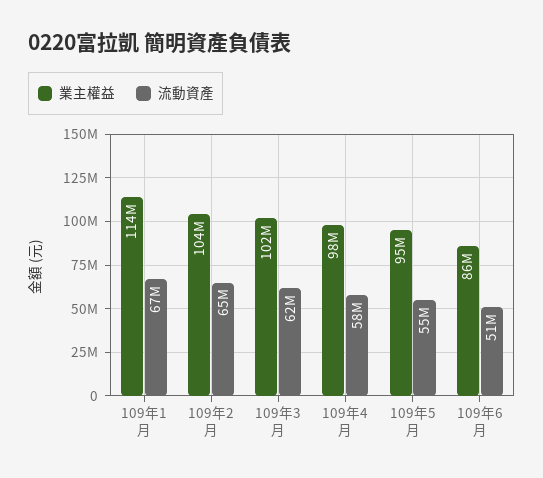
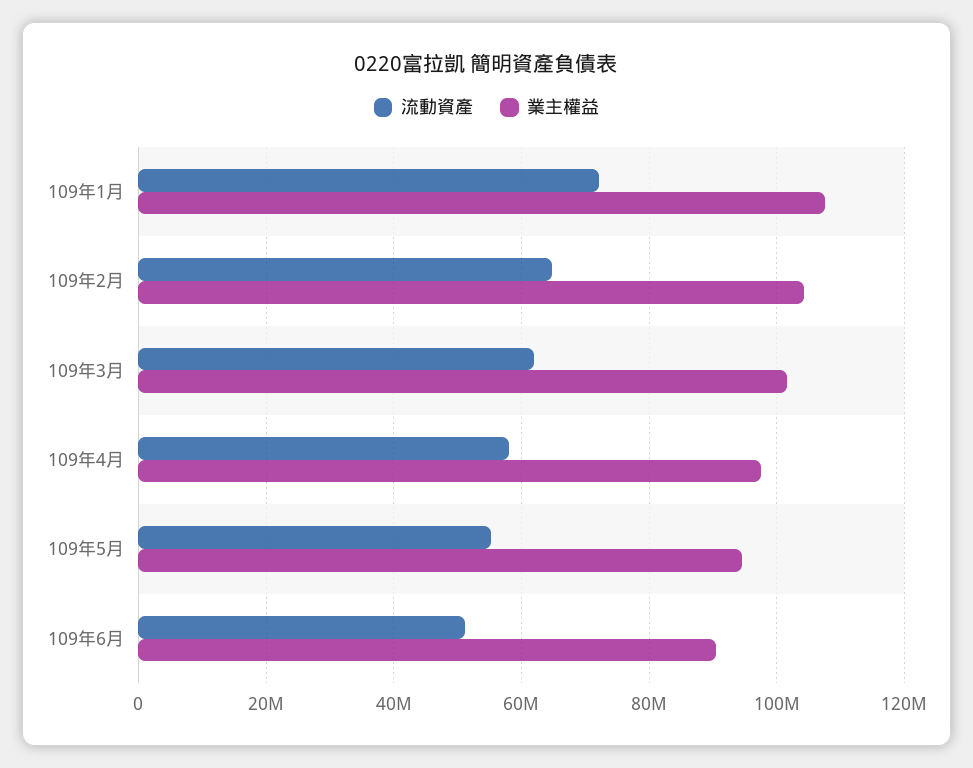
業主權益, 109年1月: 114000000 -> 108000000
流動資產, 109年1月: 67000000 -> 72000000
業主權益, 109年6月: 86000000 -> 90000000

